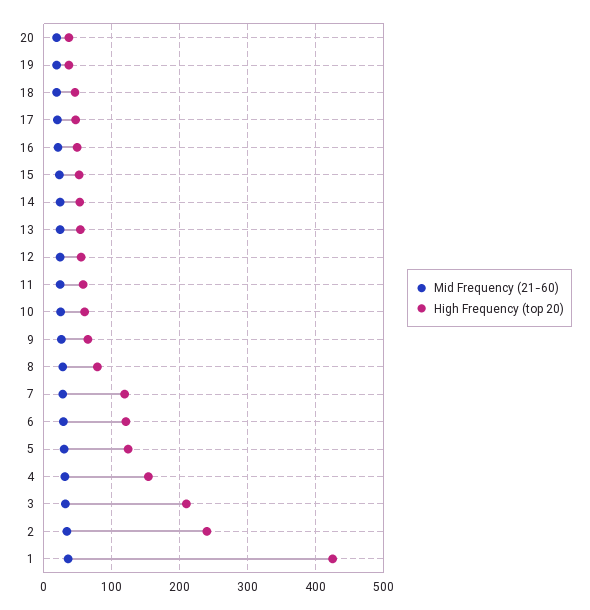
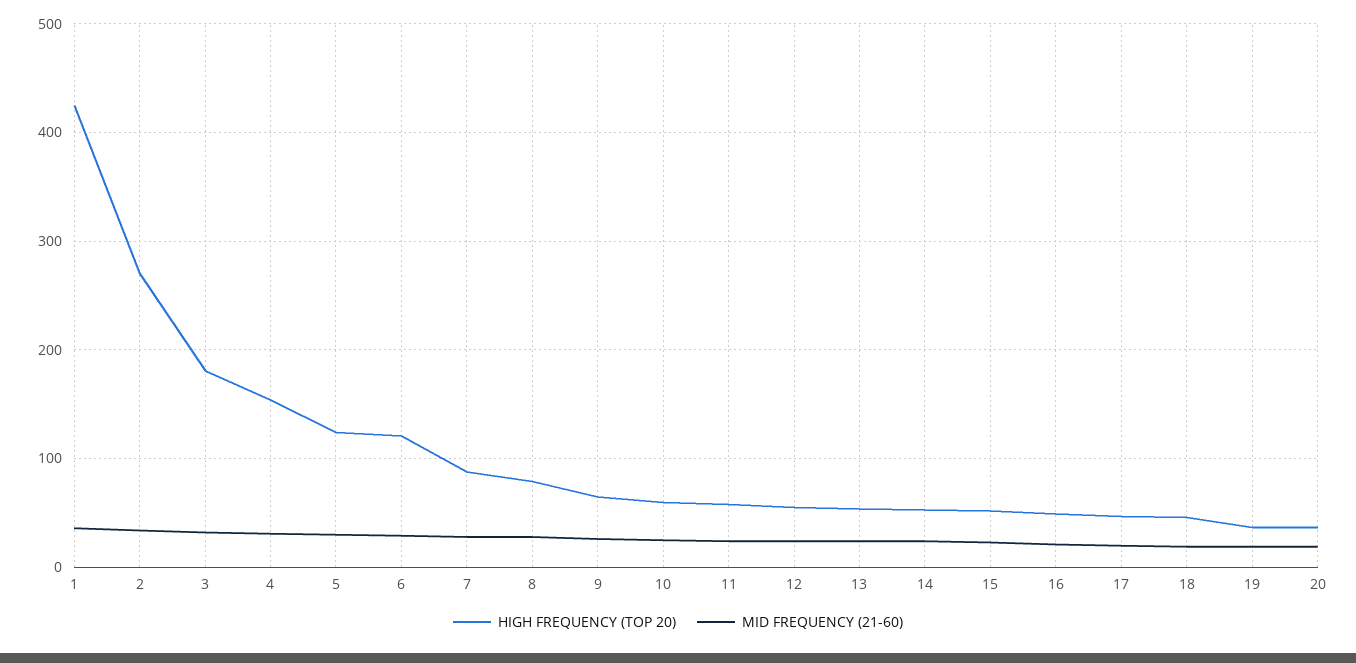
High Frequency (top 20), 7: 120 -> 90
High Frequency (top 20), 3: 210 -> 180
High Frequency (top 20), 2: 240 -> 270

